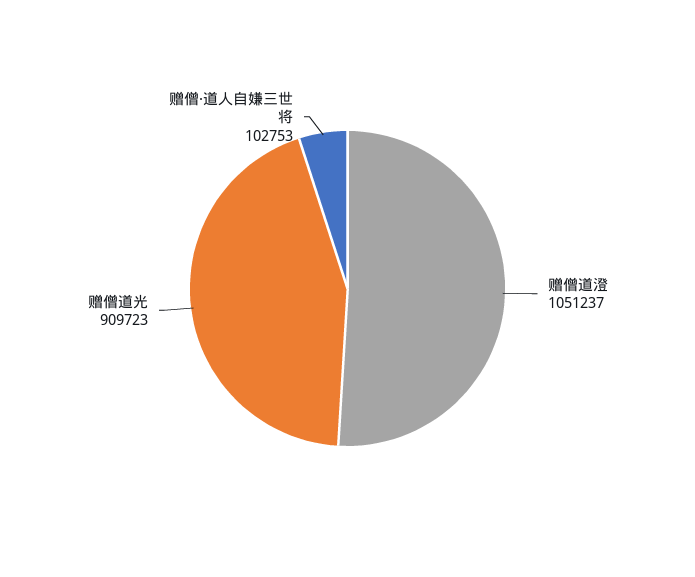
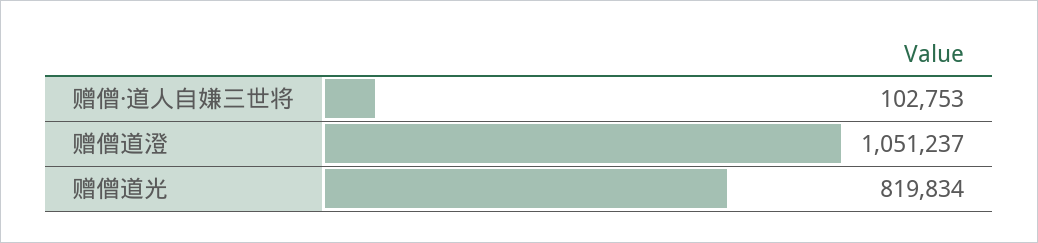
赠僧道光: 909723 -> 819834

